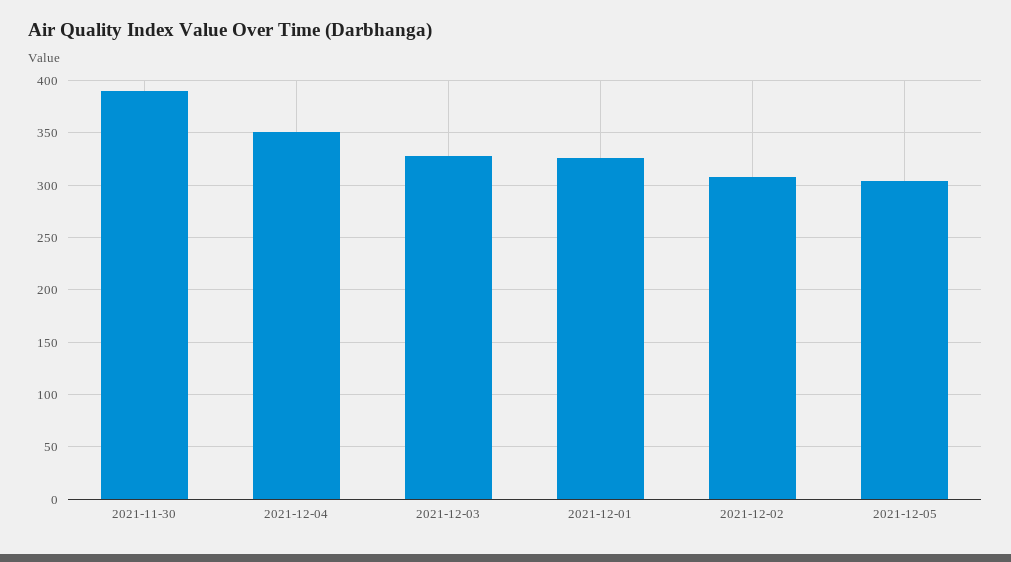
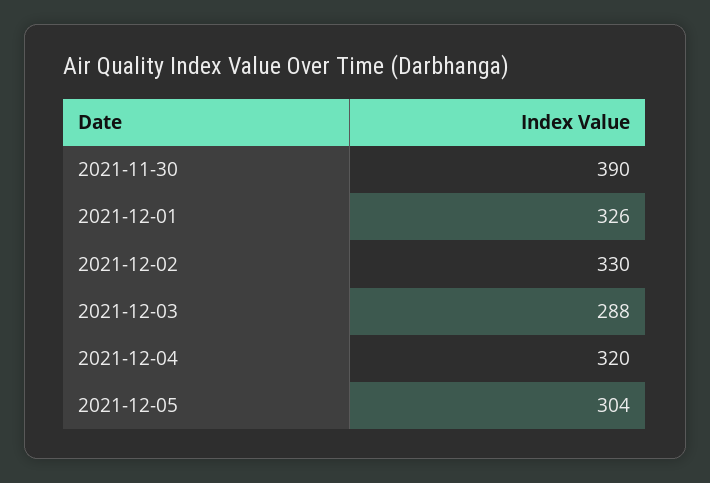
2021-12-04: 350 -> 320
2021-12-03: 330 -> 288
2021-12-02: 310 -> 330

